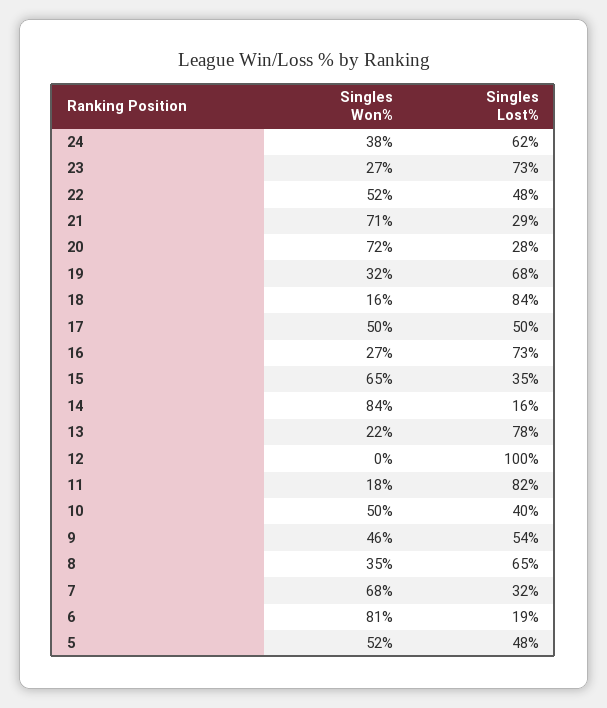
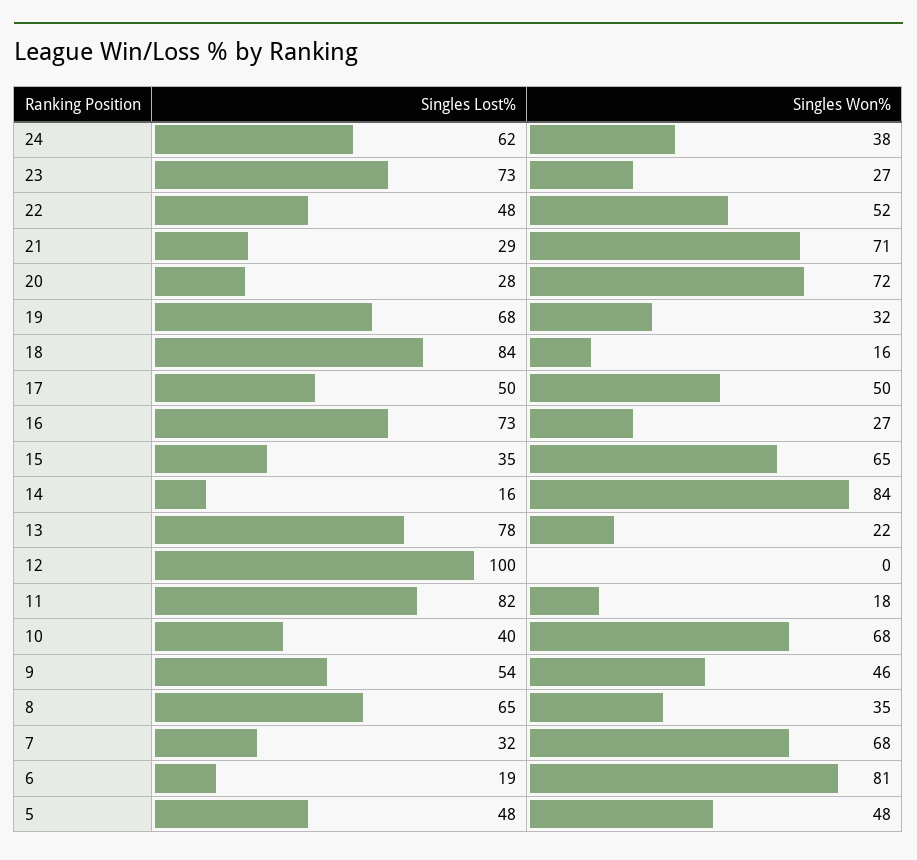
Singles Won%, 10: 50 -> 68
Singles Won%, 5: 52 -> 48

